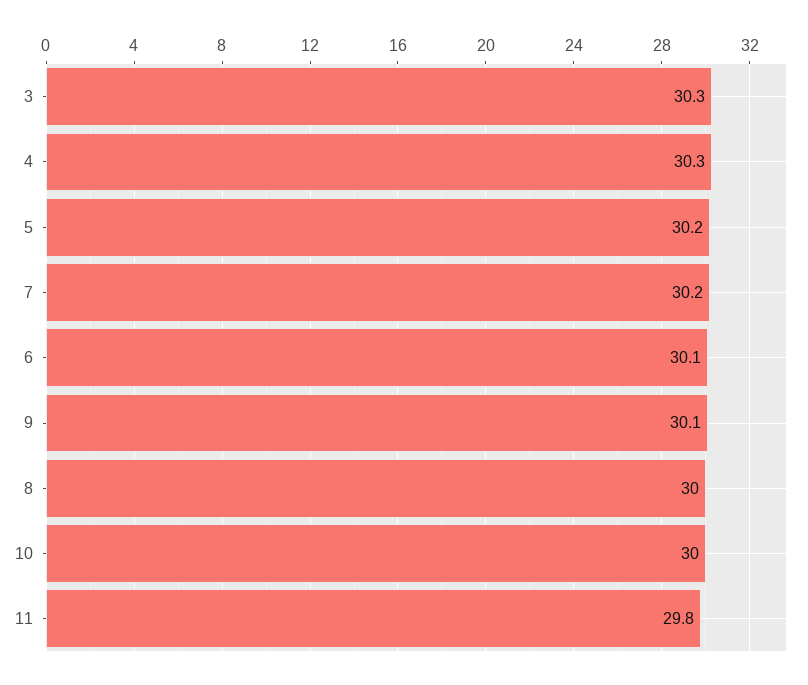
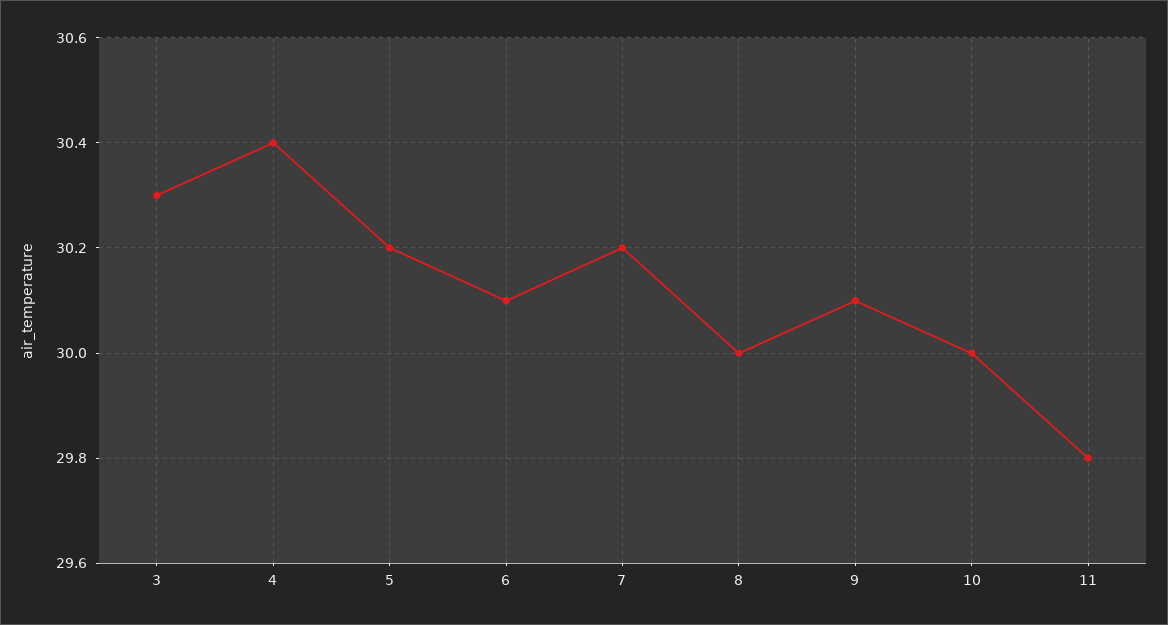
4: 30.3 -> 30.4

